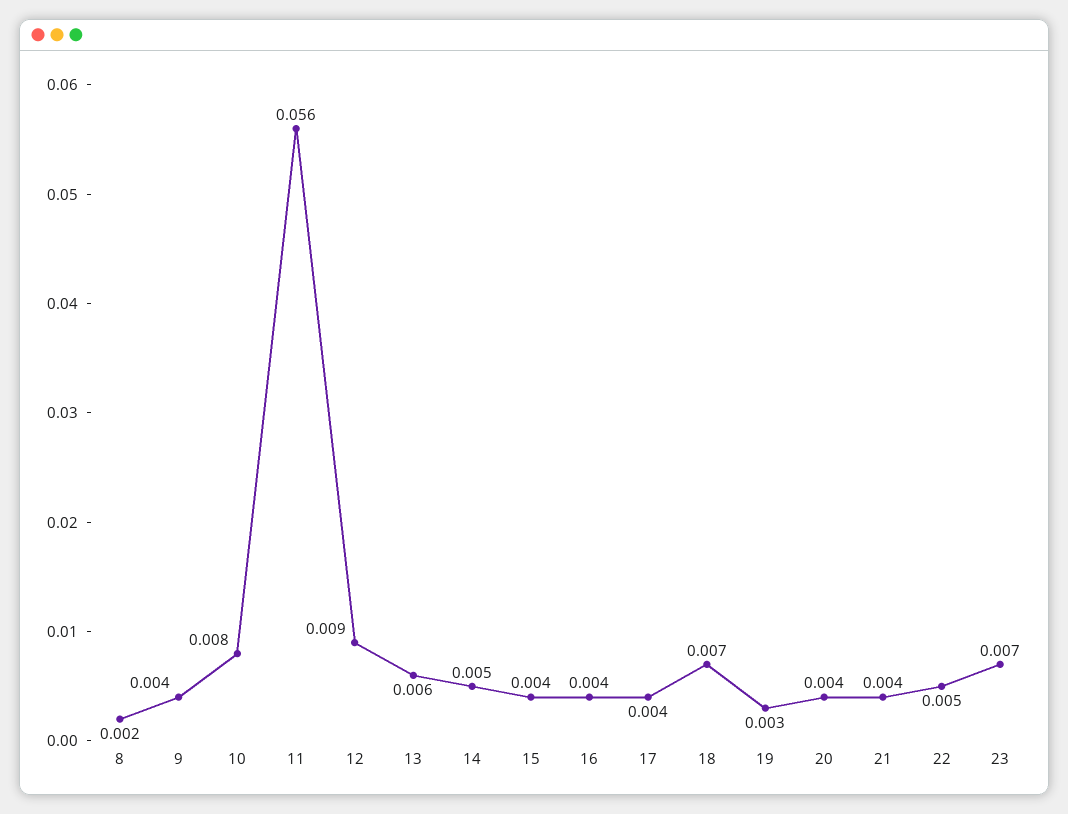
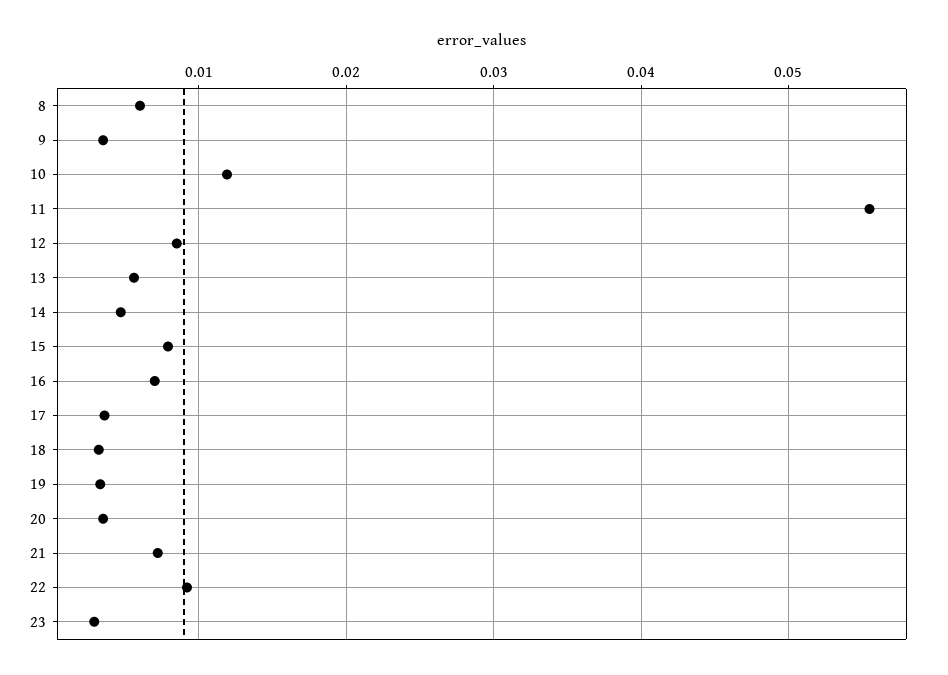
8: 0.002 -> 0.006
10: 0.008 -> 0.012
15: 0.004 -> 0.008
16: 0.004 -> 0.007
18: 0.007 -> 0.003
21: 0.004 -> 0.007
22: 0.005 -> 0.009
23: 0.007 -> 0.003

